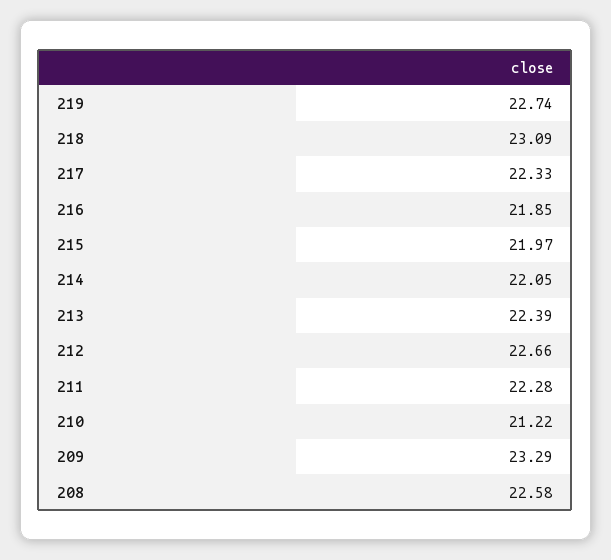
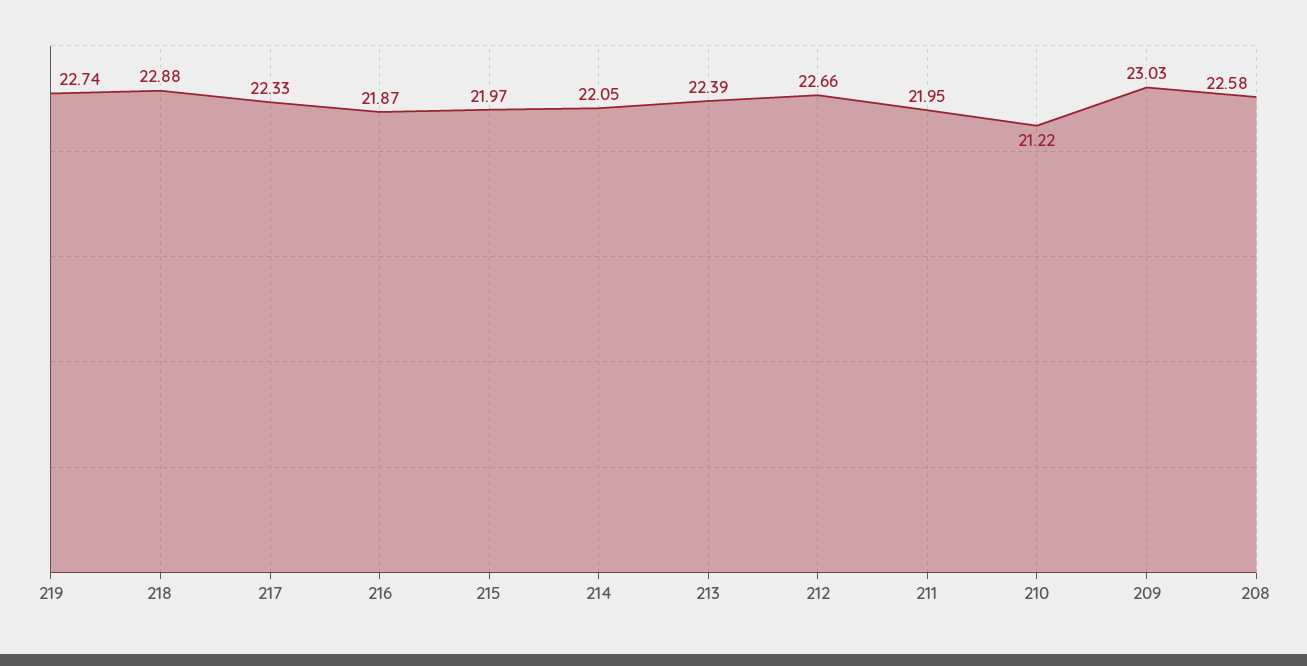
218: 23.09 -> 22.88
216: 21.85 -> 21.87
211: 22.28 -> 21.95
209: 23.29 -> 23.03

